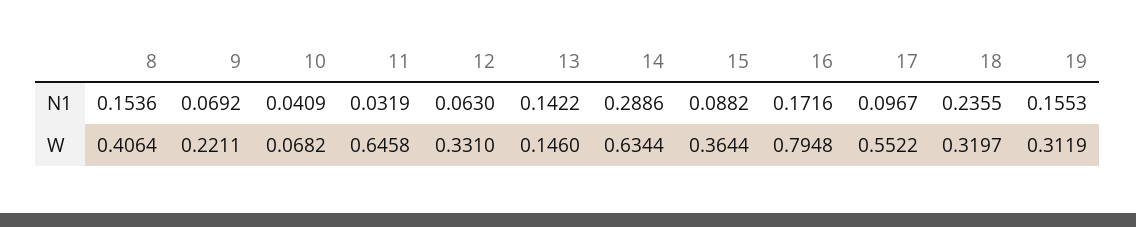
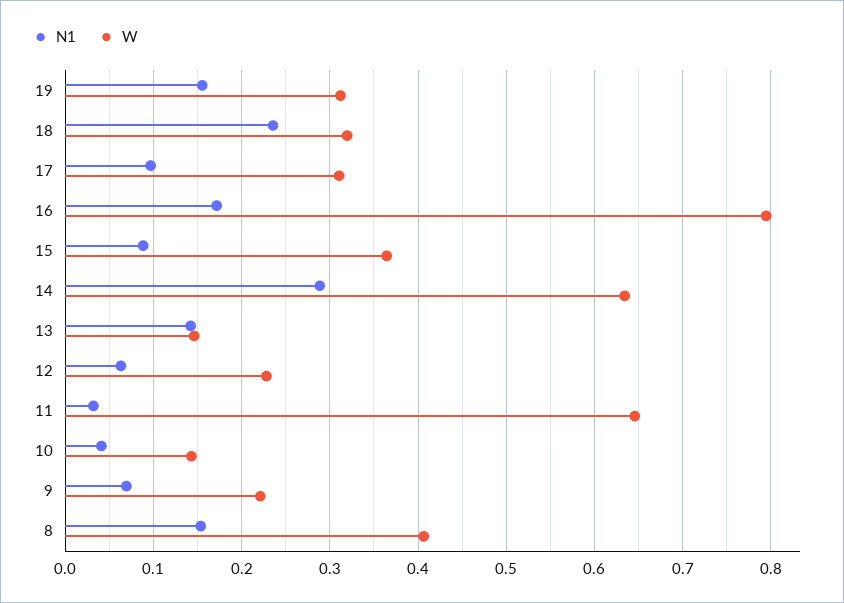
W, 10: 0.0682 -> 0.14
W, 12: 0.331 -> 0.23
W, 17: 0.5522 -> 0.31

